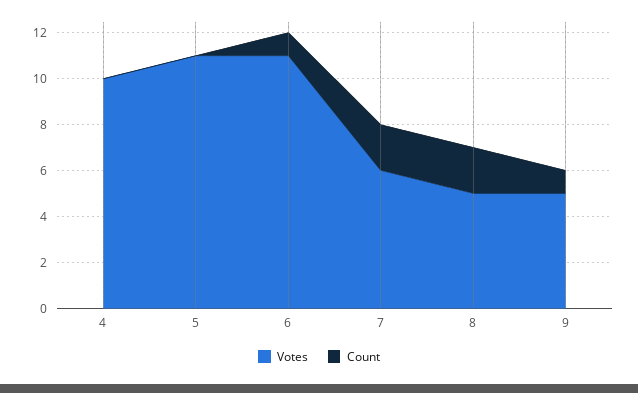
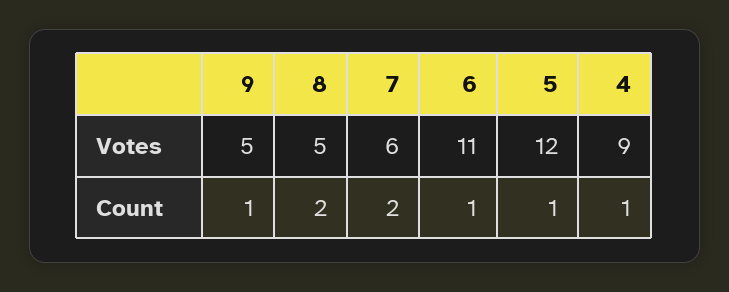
Votes, 4: 10 -> 9
Count, 4: 0 -> 1
Votes, 5: 11 -> 12
Count, 5: 0 -> 1

